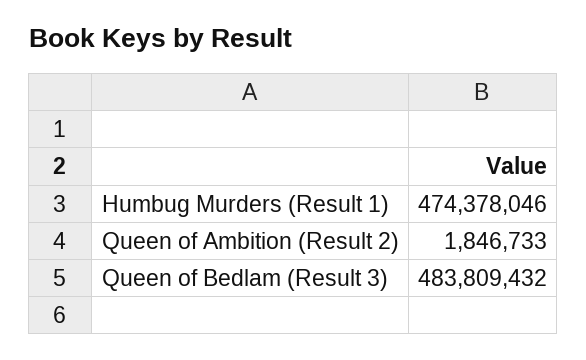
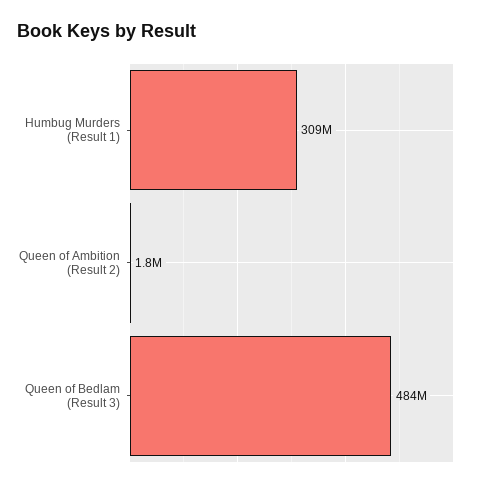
Humbug Murders (Result 1): 474378046 -> 309000000

